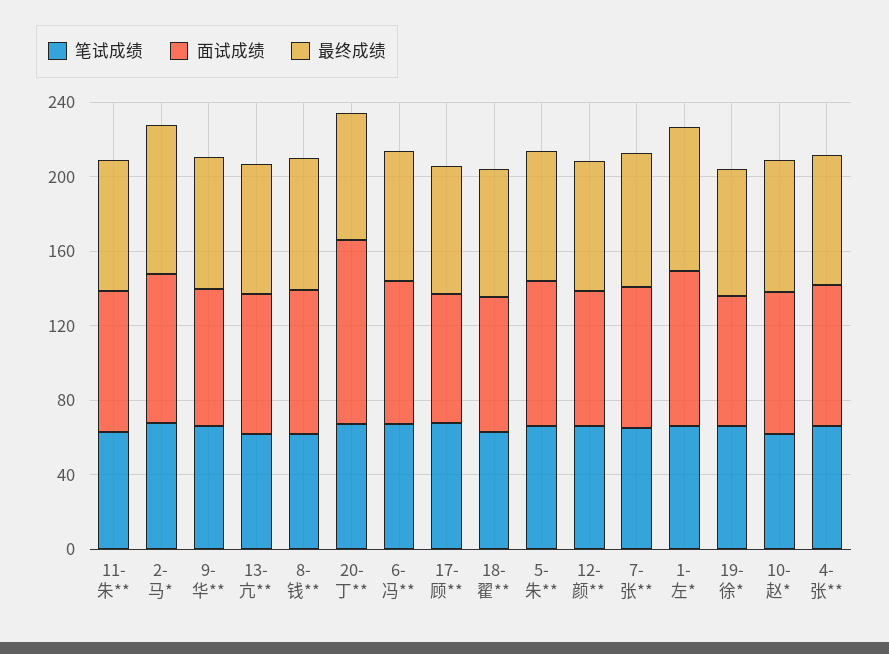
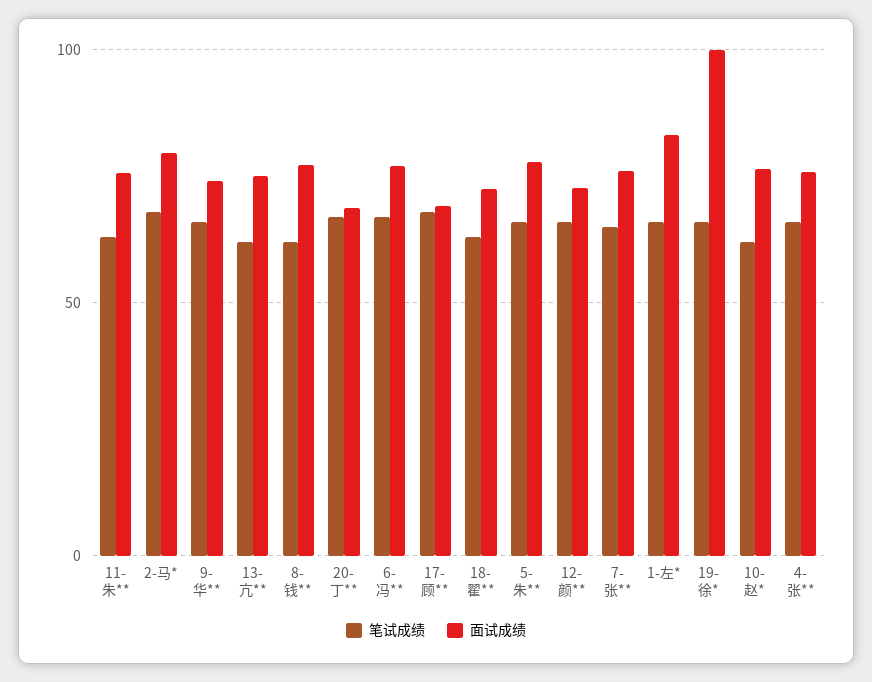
最终成绩, 11-朱**: 70 -> none
最终成绩, 2-马*: 80 -> none
最终成绩, 9-华**: 70 -> none
最终成绩, 13-亢**: 70 -> none
最终成绩, 8-钱**: 70 -> none
面试成绩, 20-丁**: 100 -> 70
最终成绩, 20-丁**: 70 -> none
最终成绩, 6-冯**: 70 -> none
最终成绩, 17-顾**: 70 -> none
最终成绩, 18-翟**: 70 -> none
最终成绩, 5-朱**: 70 -> none
最终成绩, 12-颜**: 70 -> none
最终成绩, 7-张**: 70 -> none
最终成绩, 1-左*: 80 -> none
面试成绩, 19-徐*: 70 -> 100
最终成绩, 19-徐*: 70 -> none
最终成绩, 10-赵*: 70 -> none
最终成绩, 4-张**: 70 -> none

